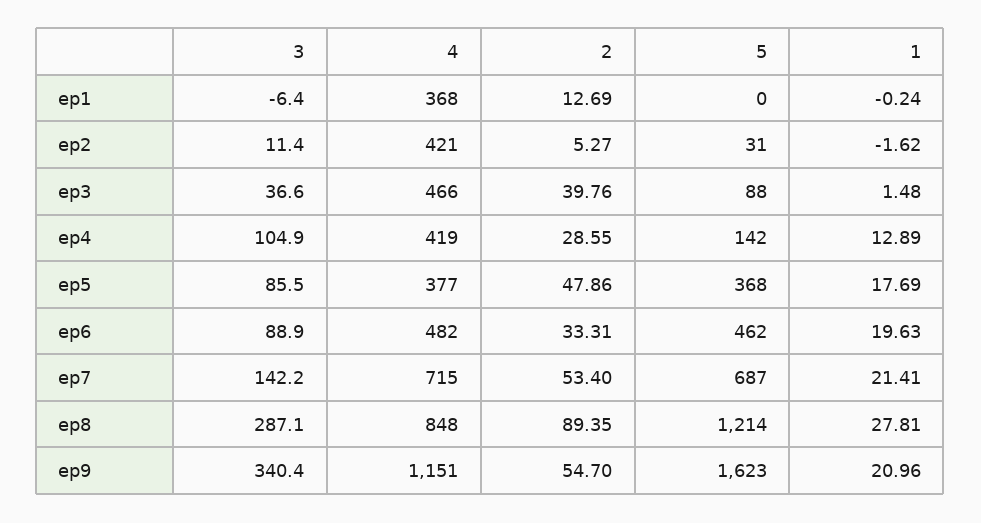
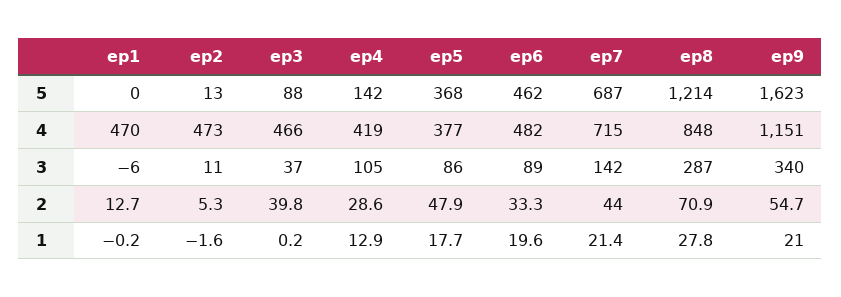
4, ep1: 368 -> 470
4, ep2: 421 -> 473
5, ep2: 31 -> 13
1, ep3: 1.48 -> 0.2
2, ep7: 53.4 -> 44
2, ep8: 89.35 -> 70.9

